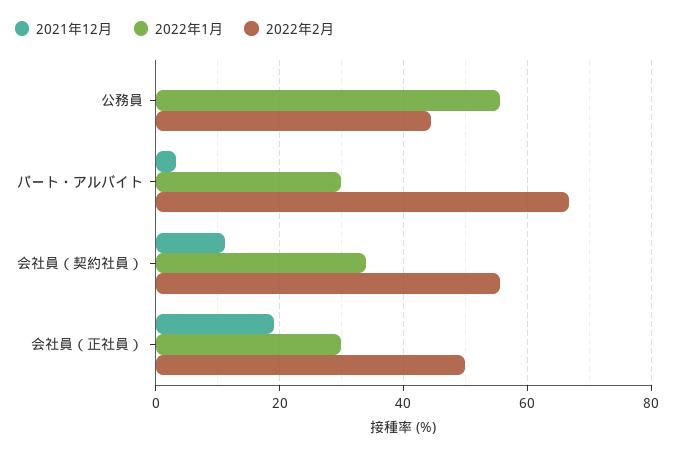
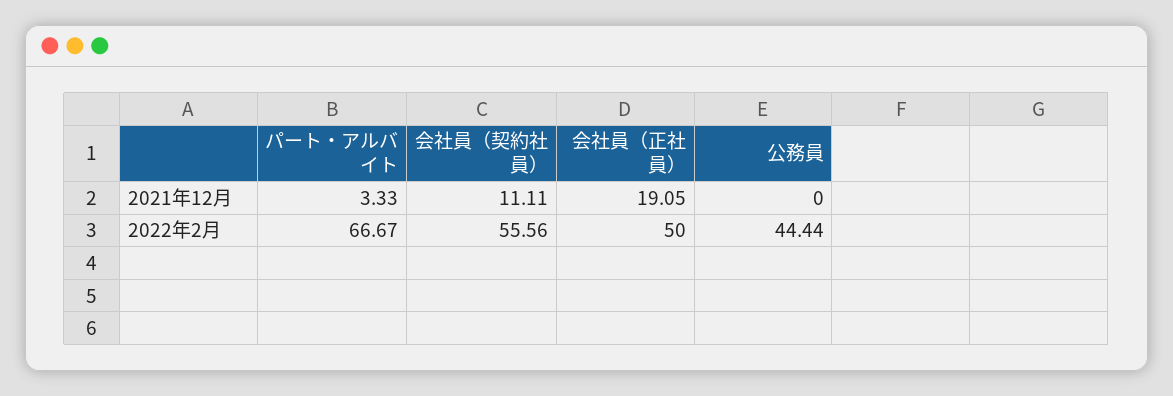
2022年1月, 公務員: 56 -> none
2022年1月, パート・アルバイト: 30 -> none
2022年1月, 会社員（契約社員）: 34 -> none
2022年1月, 会社員（正社員）: 30 -> none

